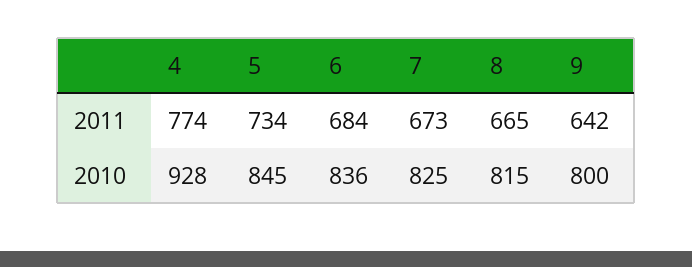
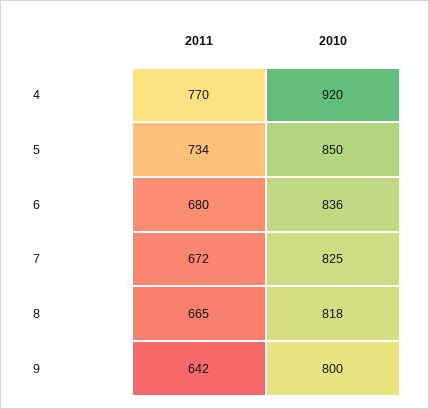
4, 2011: 774 -> 770
6, 2011: 684 -> 680
7, 2011: 673 -> 672
4, 2010: 928 -> 920
5, 2010: 845 -> 850
8, 2010: 815 -> 818

